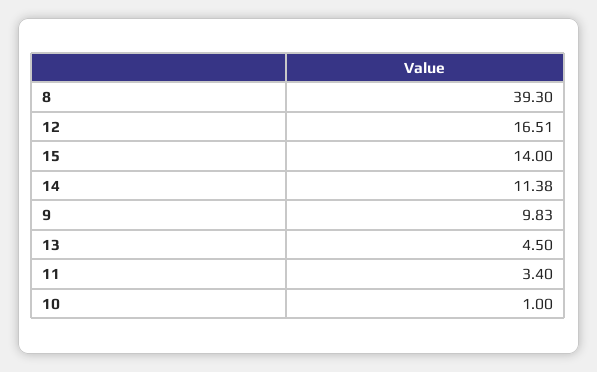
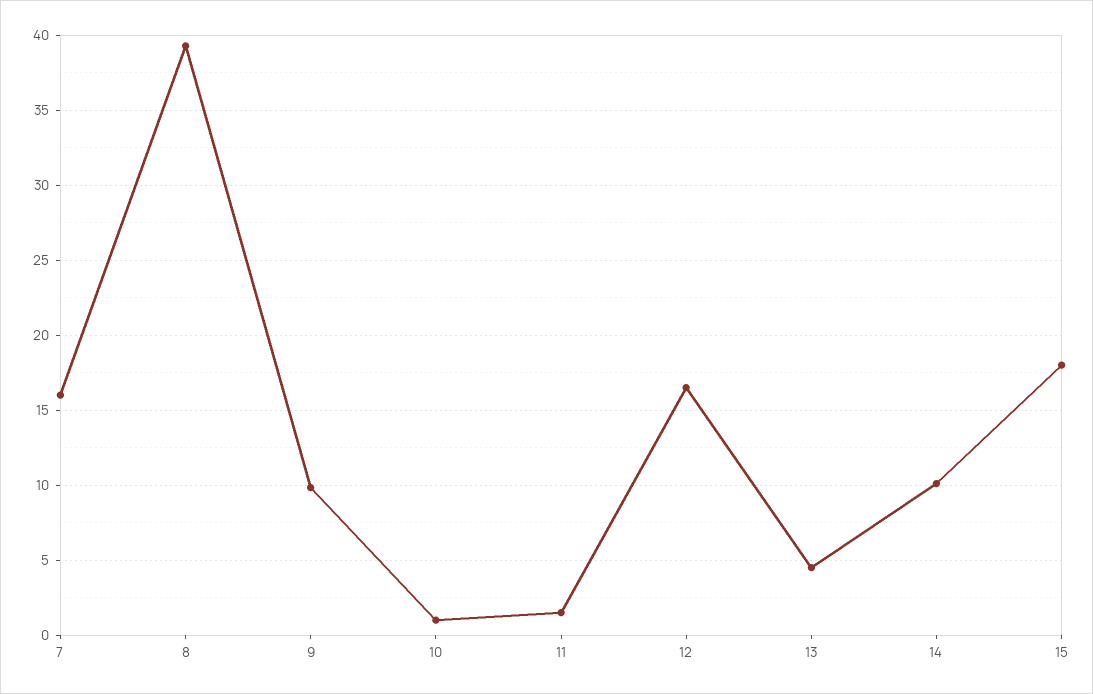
15: 14 -> 18
14: 11.38 -> 10
11: 3.4 -> 1.5
7: none -> 16

